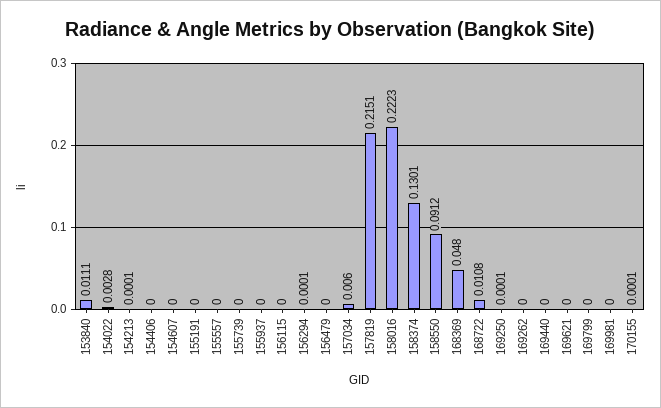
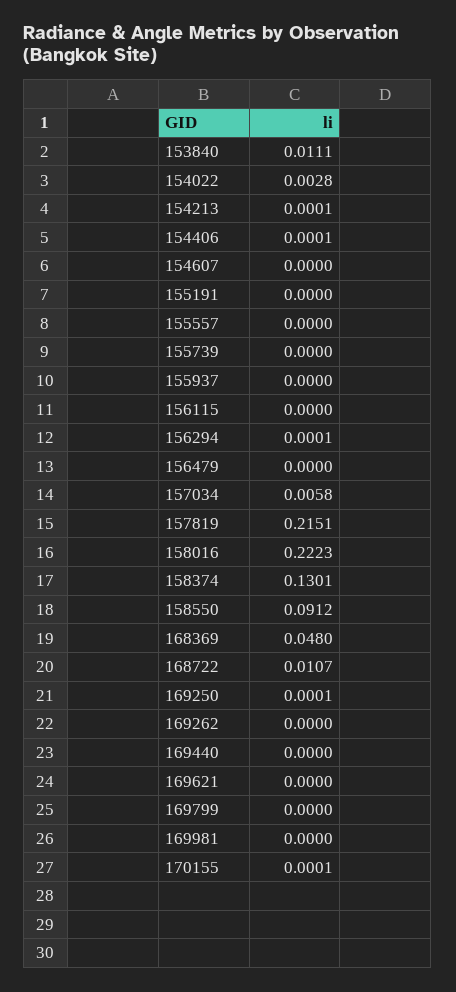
154406: 0 -> 0.0001
157034: 0.006 -> 0.0058
168722: 0.0108 -> 0.0107

